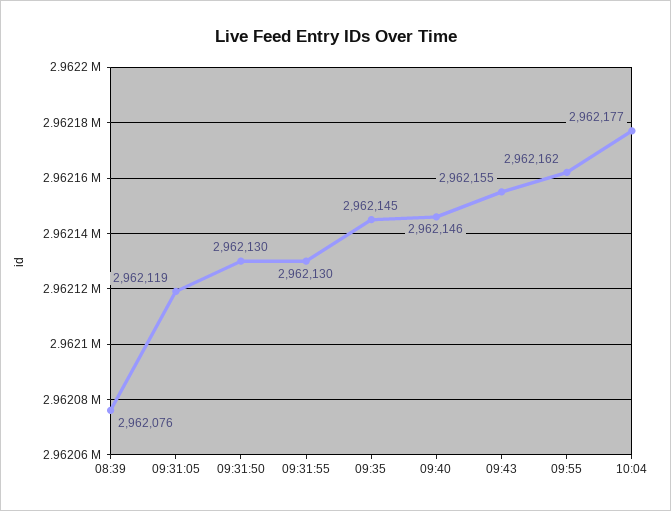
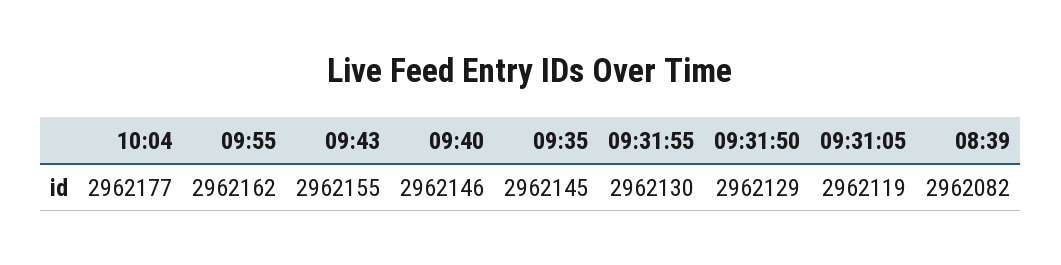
08:39: 2962076 -> 2962082
09:31:50: 2962130 -> 2962129

